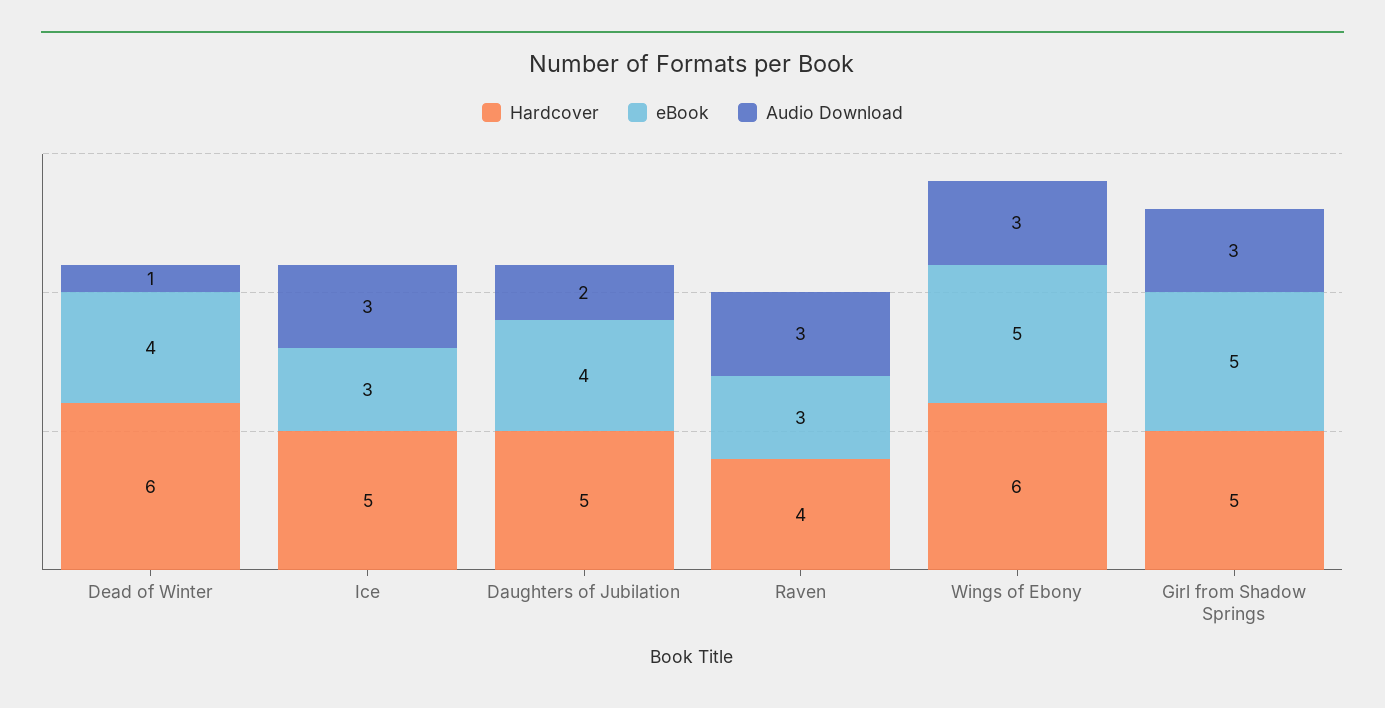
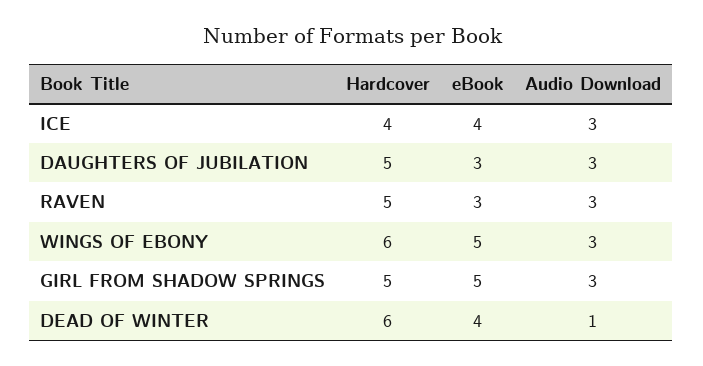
Hardcover, Ice: 5 -> 4
eBook, Ice: 3 -> 4
eBook, Daughters of Jubilation: 4 -> 3
Audio Download, Daughters of Jubilation: 2 -> 3
Hardcover, Raven: 4 -> 5

